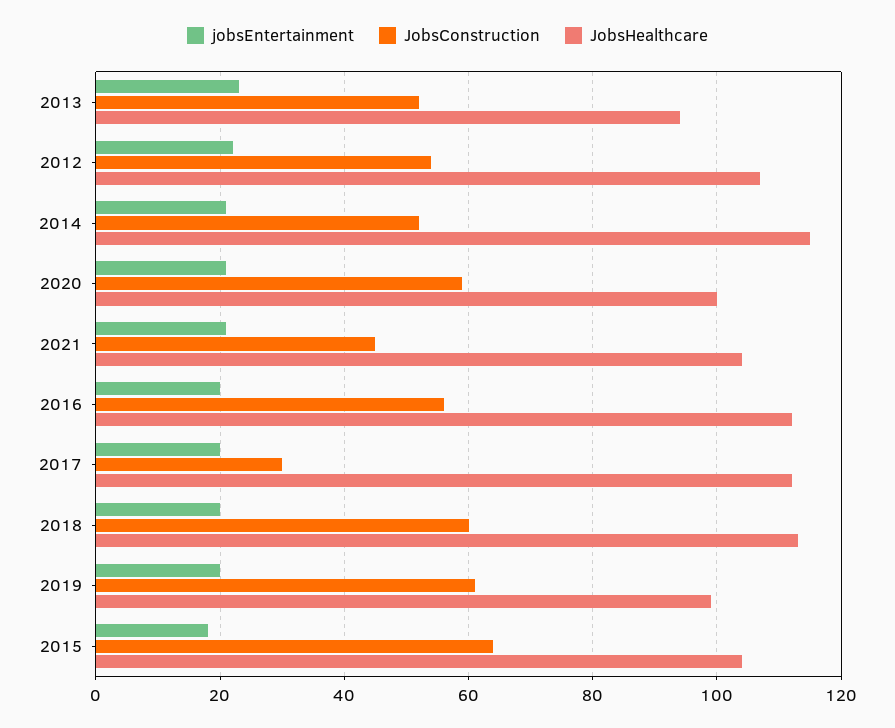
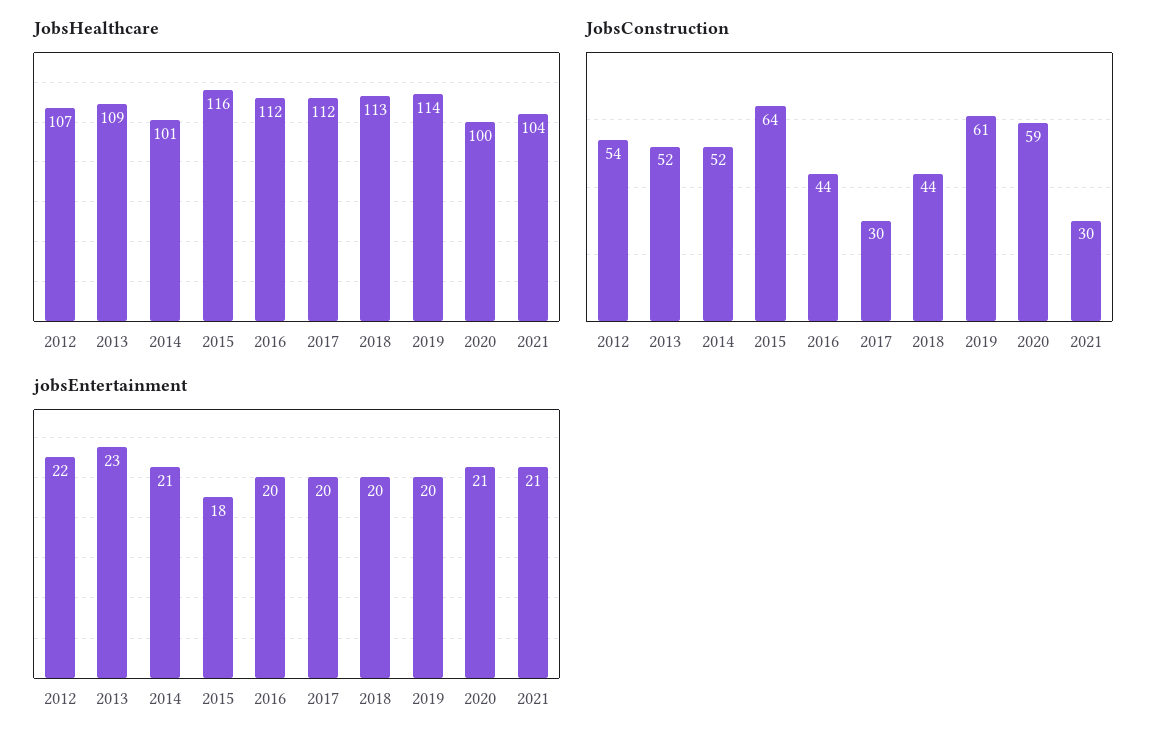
JobsHealthcare, 2013: 95 -> 109
JobsHealthcare, 2014: 115 -> 101
JobsConstruction, 2021: 45 -> 30
JobsConstruction, 2016: 55 -> 44
JobsConstruction, 2018: 60 -> 44
JobsHealthcare, 2019: 100 -> 114
JobsHealthcare, 2015: 105 -> 116

